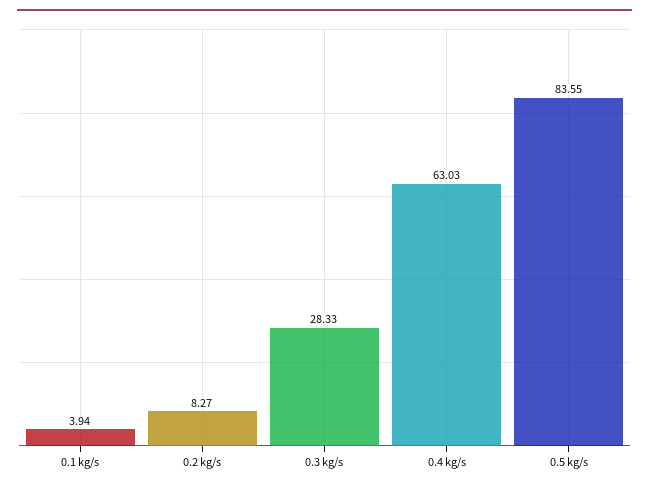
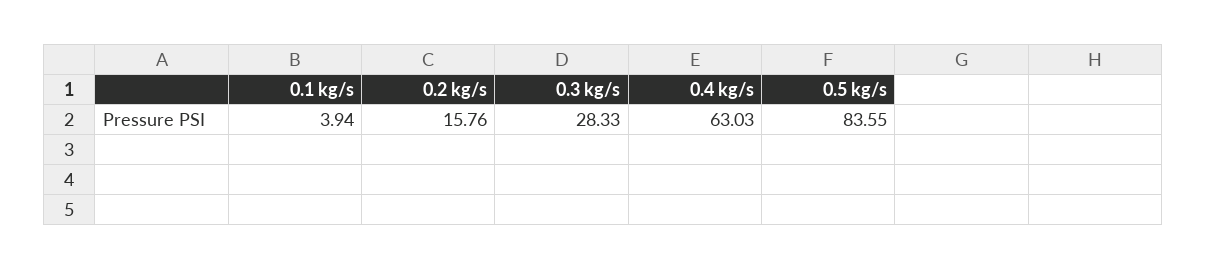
0.2 kg/s: 8.27 -> 15.76

